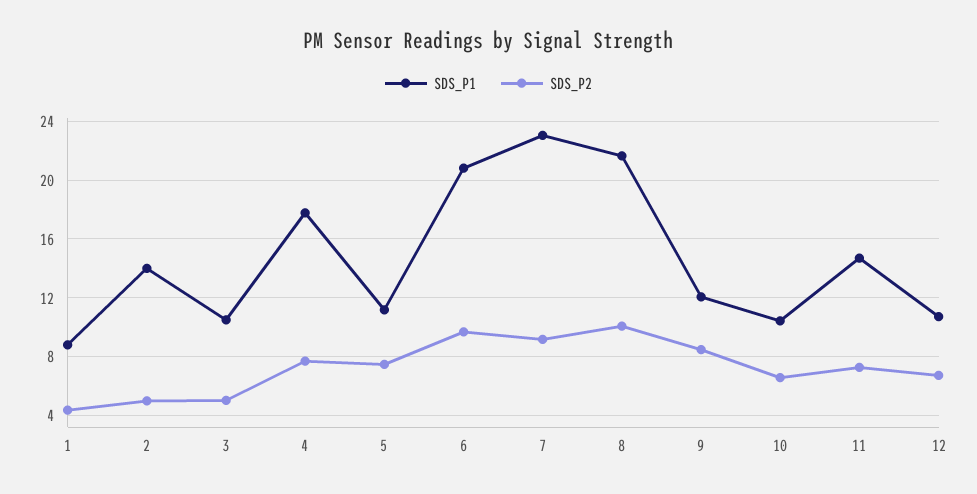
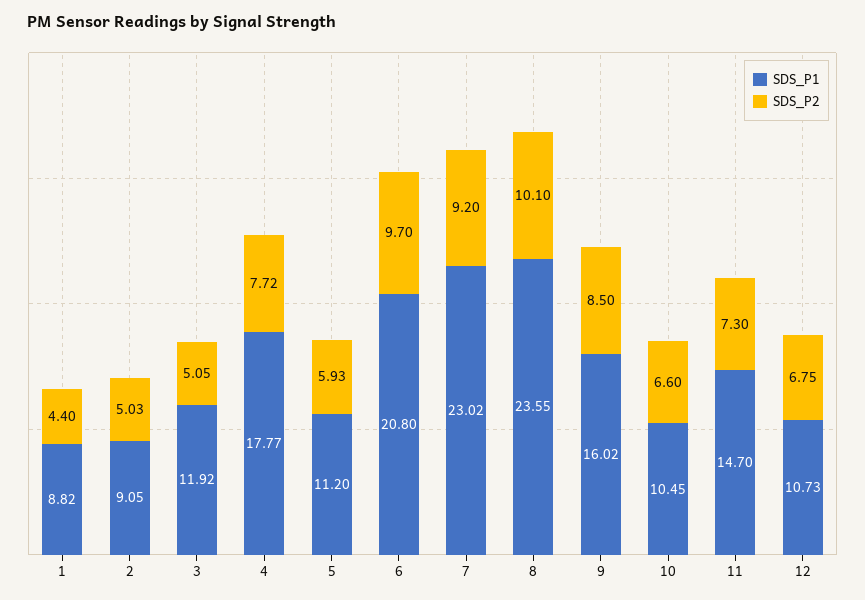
SDS_P1, 2: 14 -> 9.05
SDS_P1, 3: 10.5 -> 11.92
SDS_P2, 5: 7.5 -> 5.93
SDS_P1, 8: 21.5 -> 23.55
SDS_P1, 9: 12 -> 16.02

